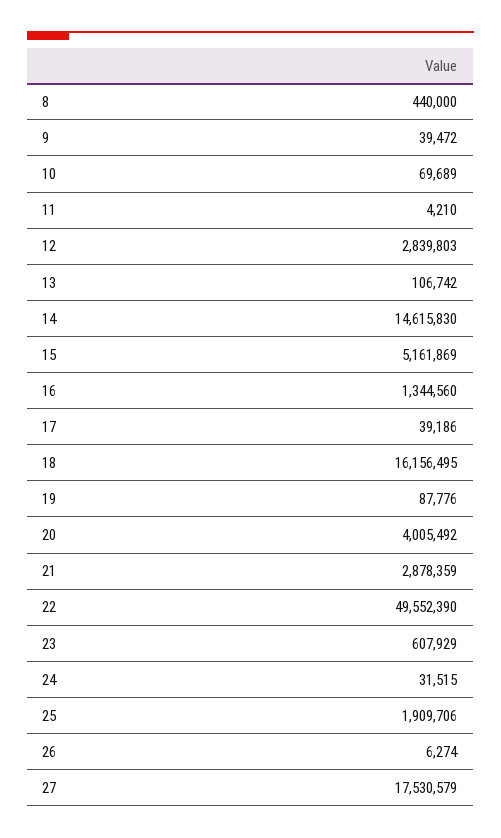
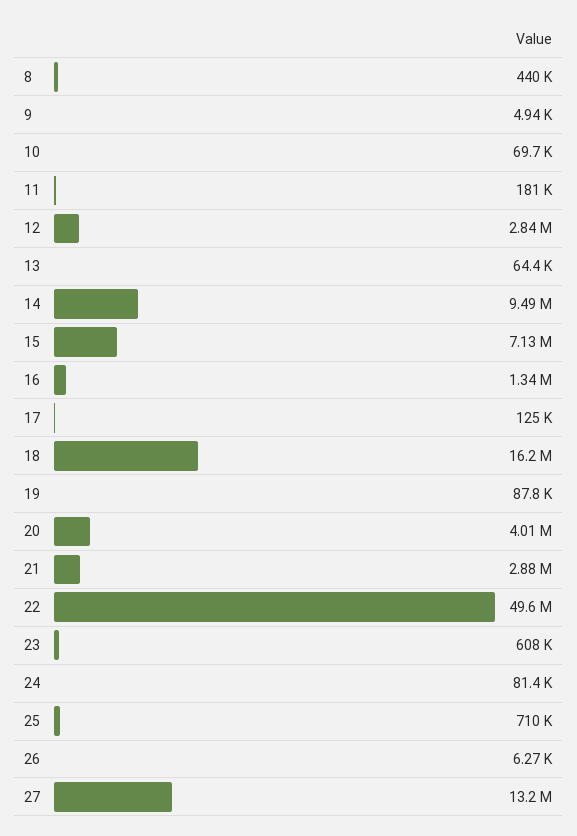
9: 39472 -> 4940
11: 4210 -> 181000
13: 106742 -> 64400
14: 14615830 -> 9490000
15: 5161869 -> 7130000
17: 39186 -> 125000
24: 31515 -> 81400
25: 1909706 -> 710000
27: 17530579 -> 13200000

